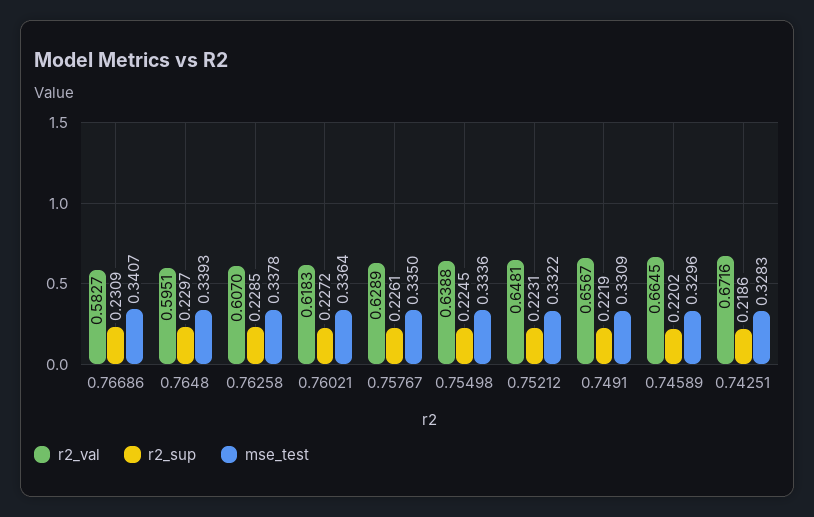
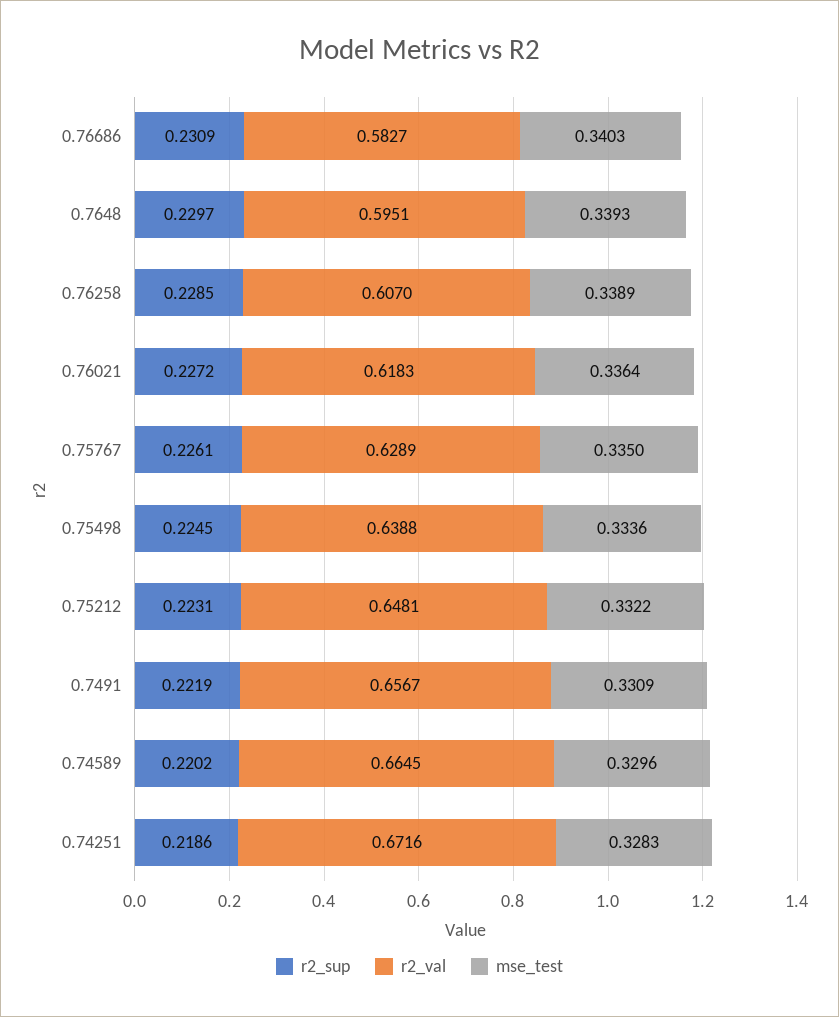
mse_test, 0.76686: 0.3407 -> 0.3403
mse_test, 0.76258: 0.3378 -> 0.3389

